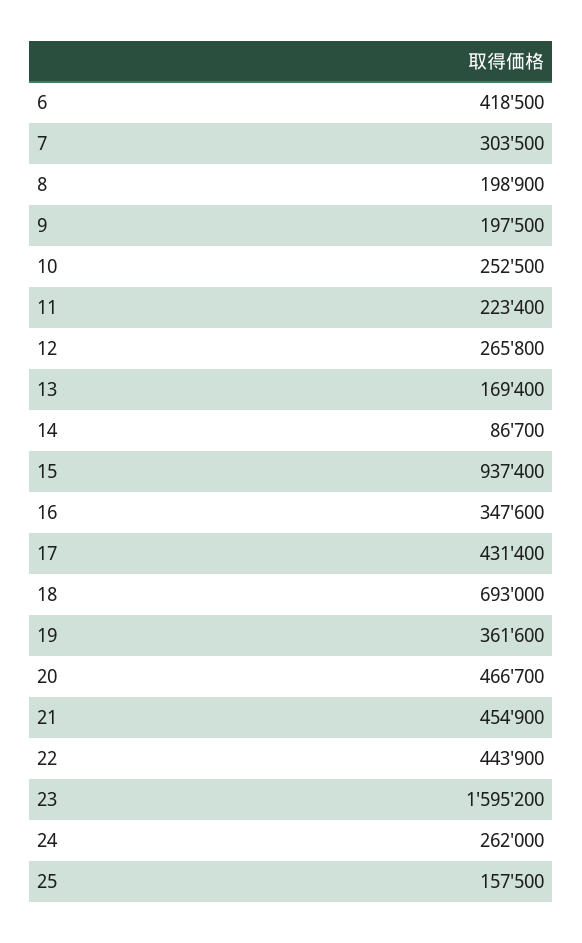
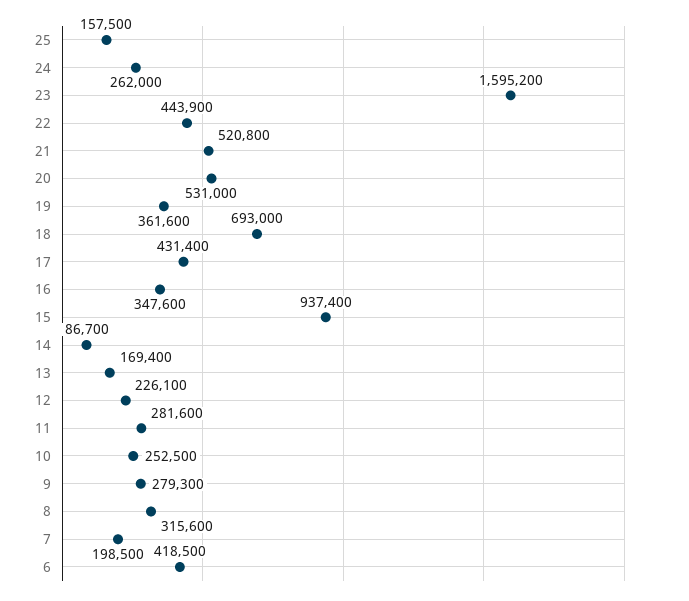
7: 303500 -> 198500
8: 198900 -> 315600
9: 197500 -> 279300
11: 223400 -> 281600
12: 265800 -> 226100
20: 466700 -> 531000
21: 454900 -> 520800

